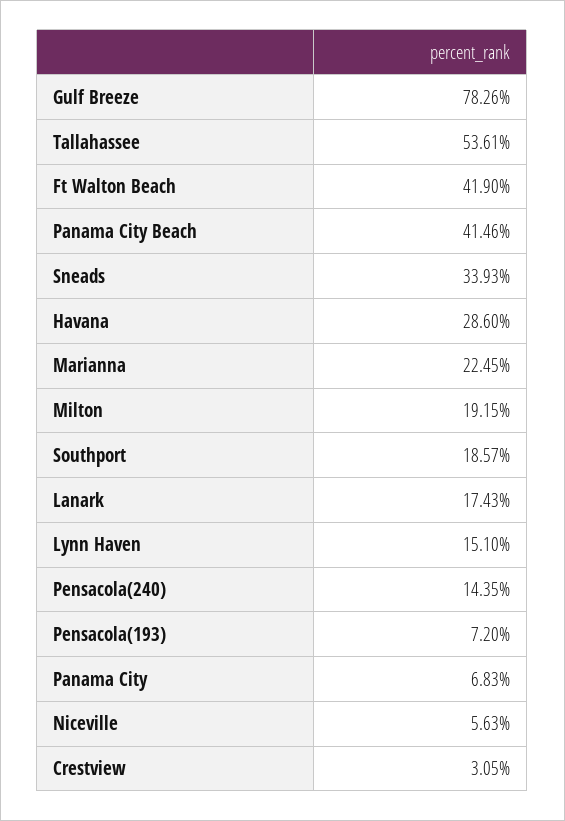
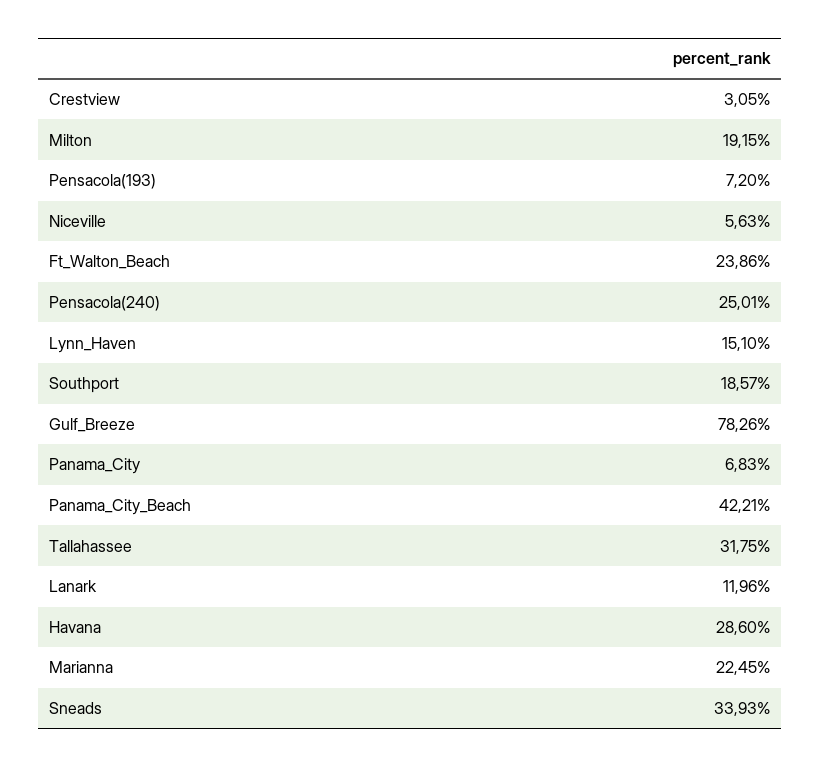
Tallahassee: 53.61 -> 31.75
Ft Walton Beach: 41.9 -> 23.86
Panama City Beach: 41.46 -> 42.21
Lanark: 17.43 -> 11.96
Pensacola(240): 14.35 -> 25.01

